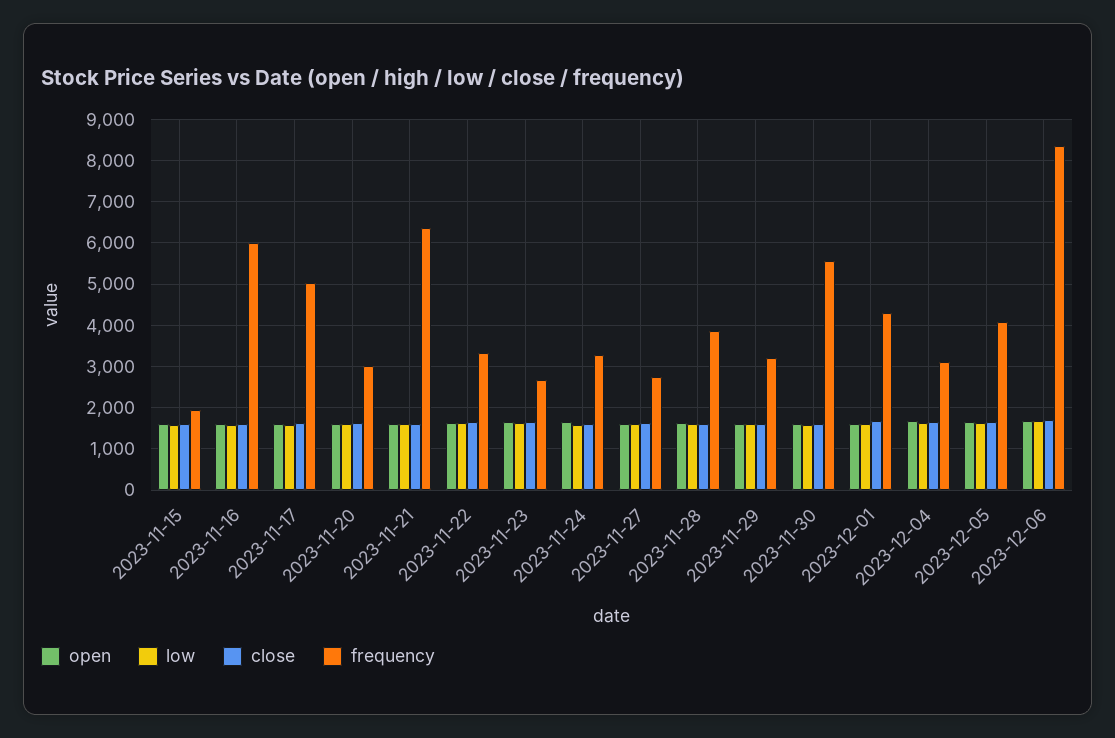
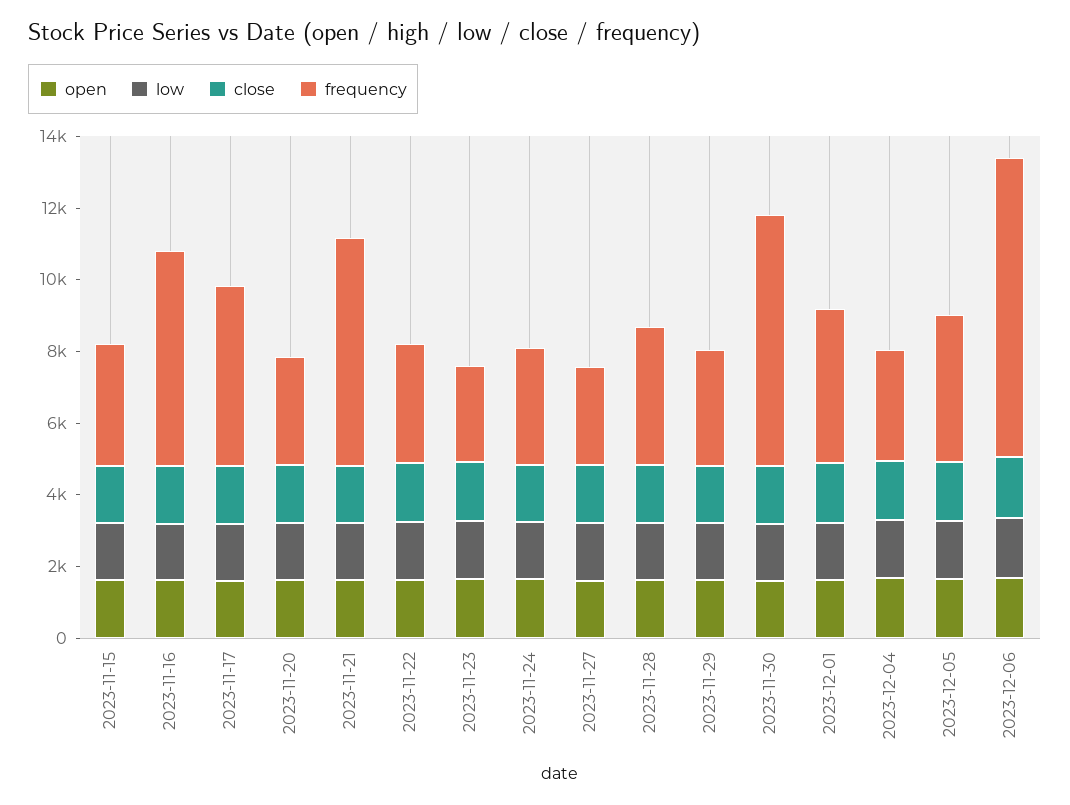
frequency, 2023-11-15: 2000 -> 3500
frequency, 2023-11-30: 5600 -> 7000

